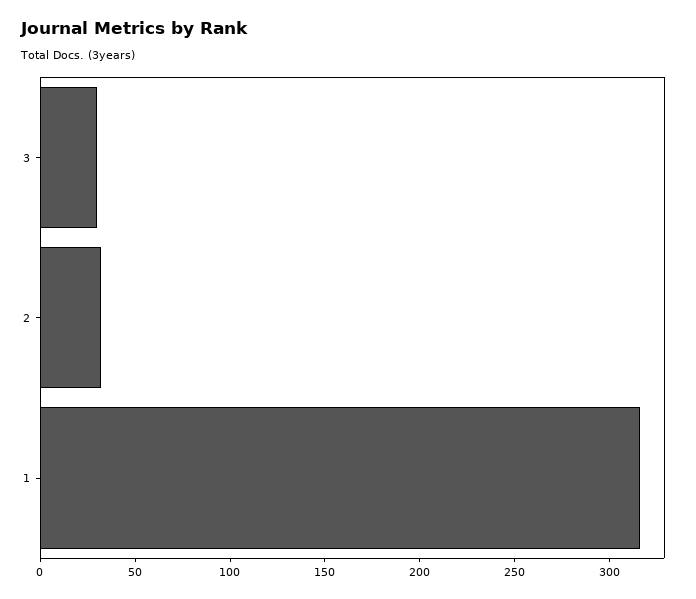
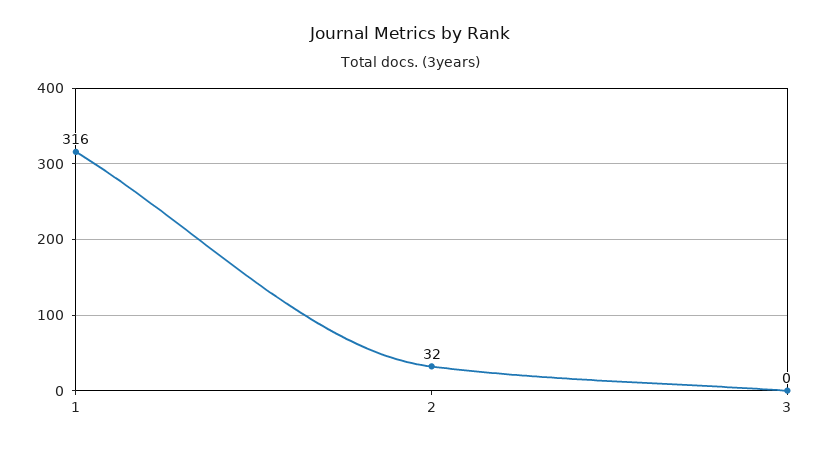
3: 30 -> 0

